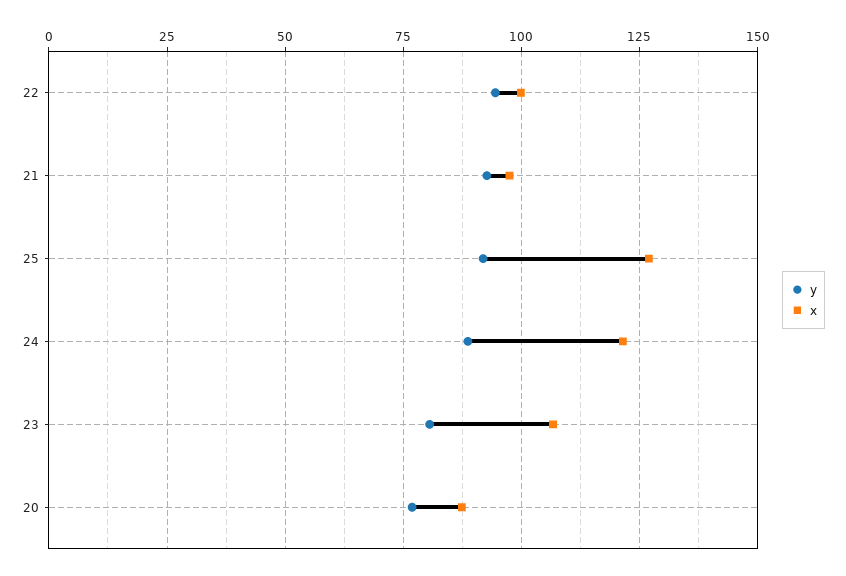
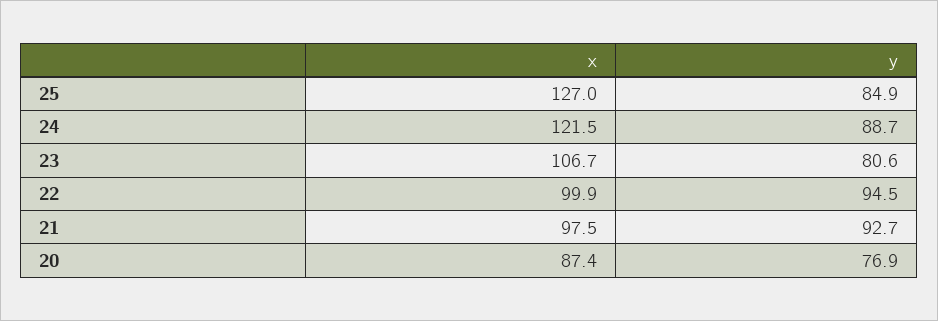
y, 25: 92.5 -> 84.9

